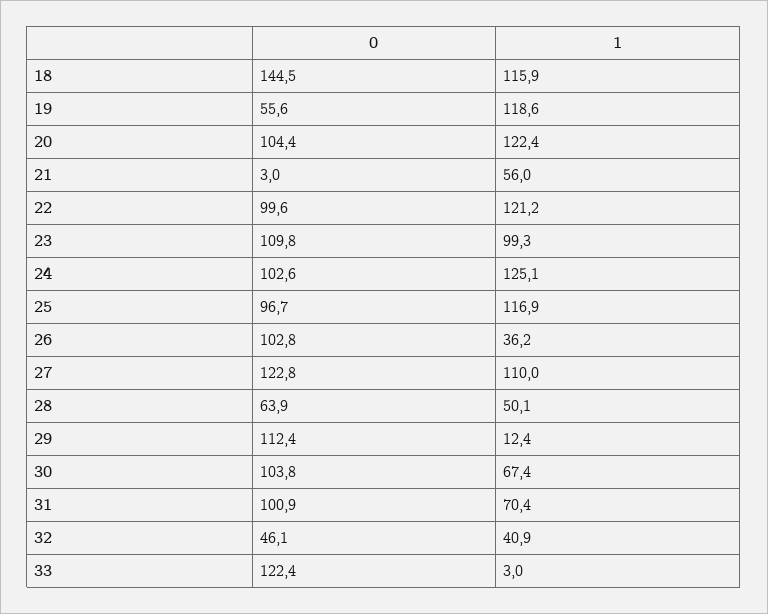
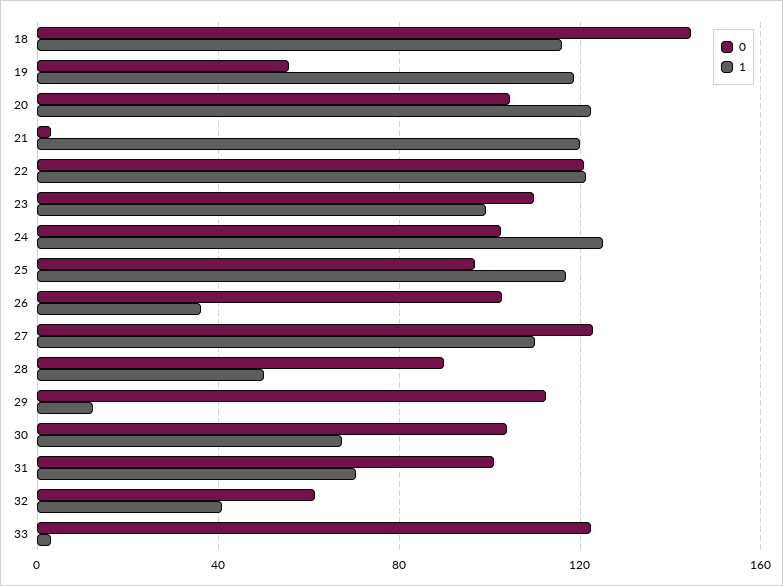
1, 21: 56 -> 120
0, 22: 99.6 -> 120
0, 28: 63.9 -> 90
0, 32: 46.1 -> 60

